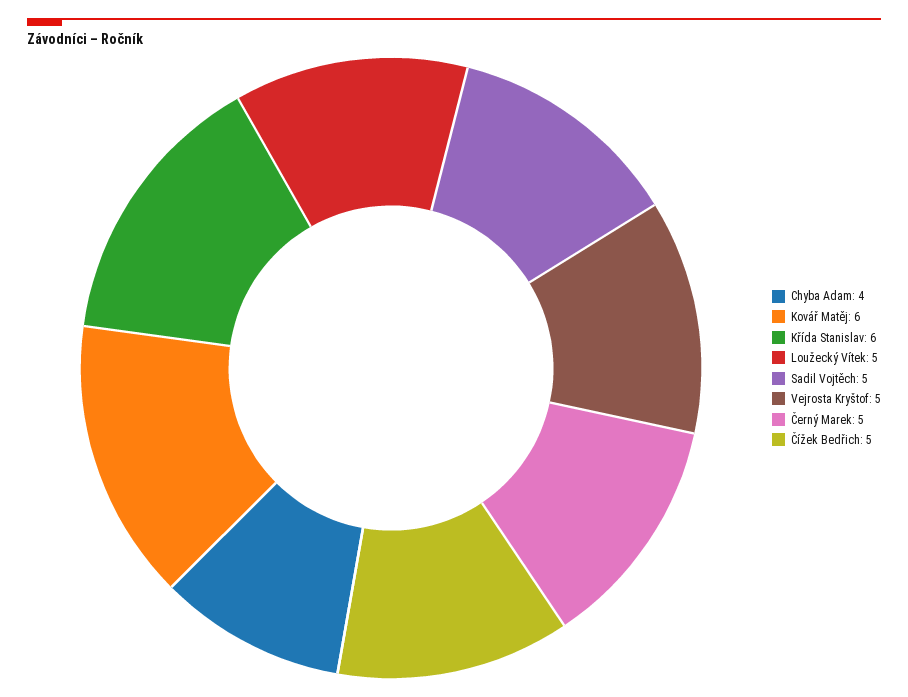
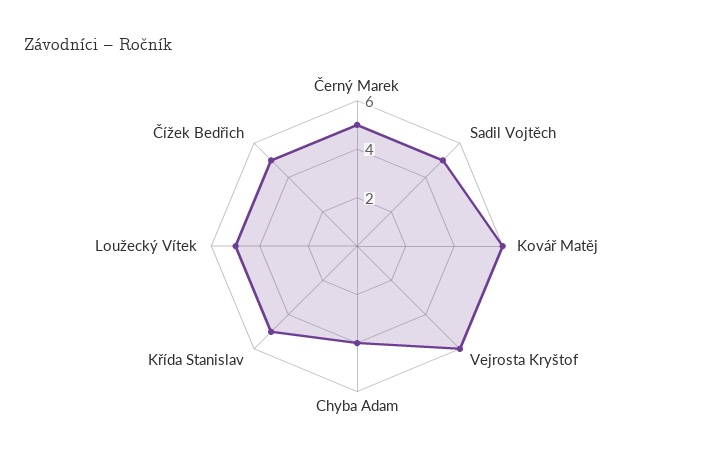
Křída Stanislav: 6 -> 5
Vejrosta Kryštof: 5 -> 6

